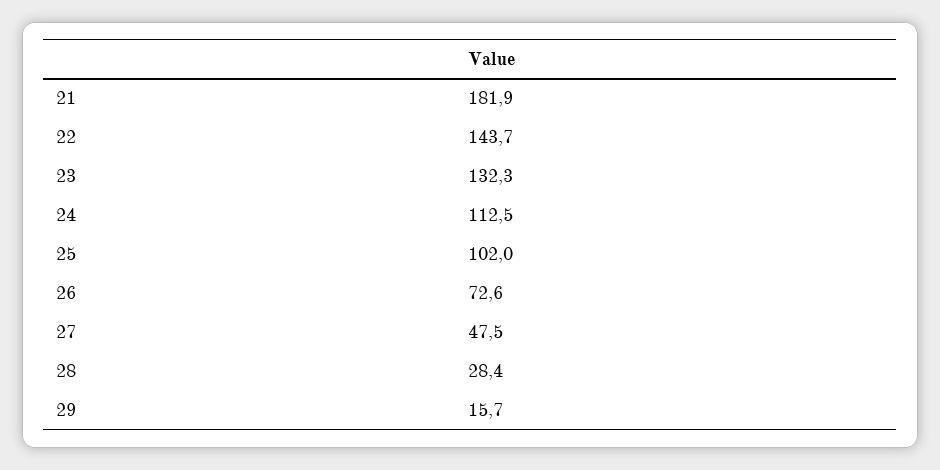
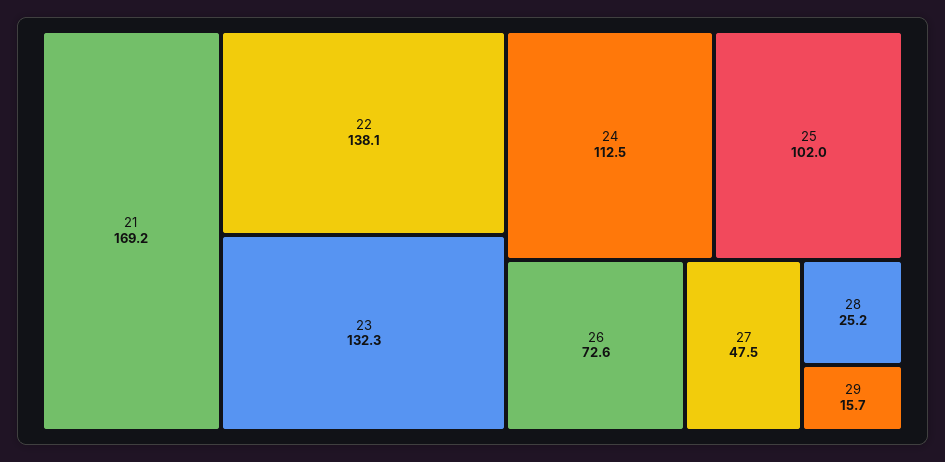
21: 181.9 -> 169.2
22: 143.7 -> 138.1
28: 28.4 -> 25.2

